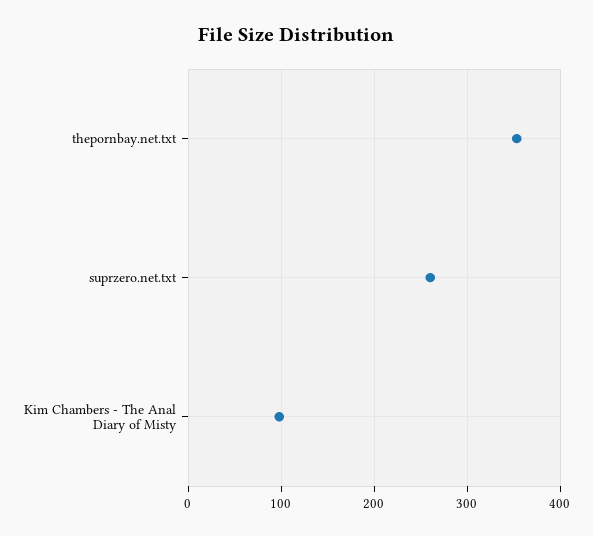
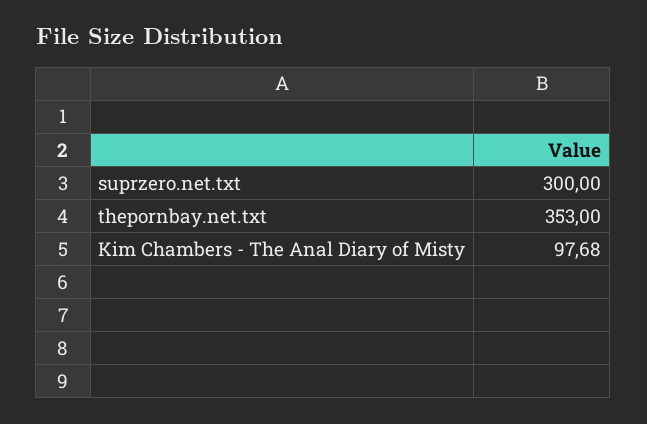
suprzero.net.txt: 260 -> 300

